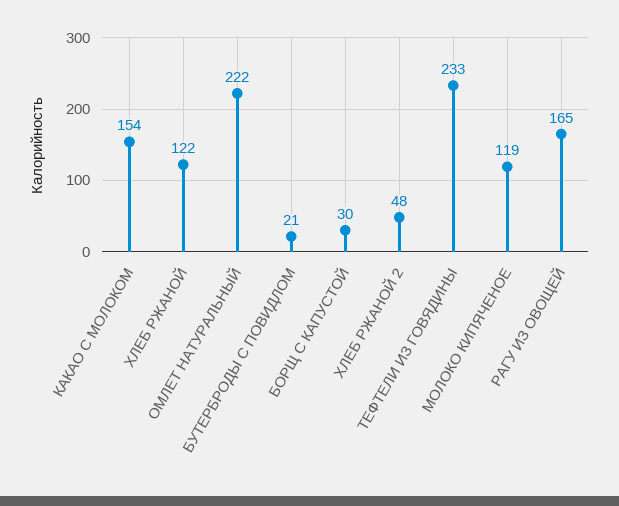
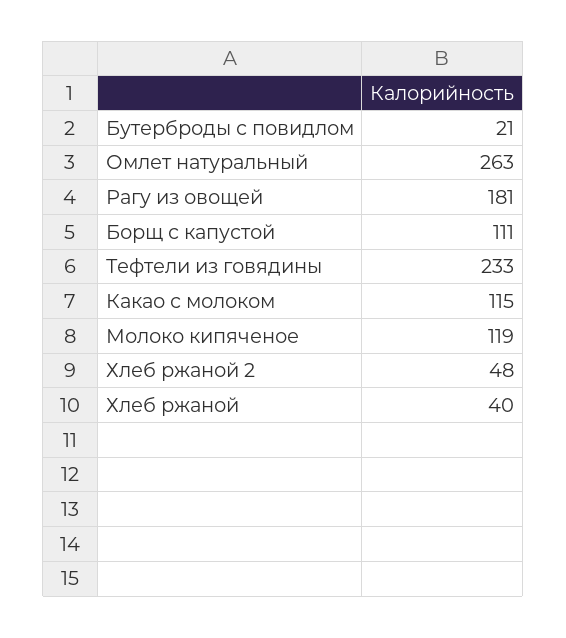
КАКАО С МОЛОКОМ: 154 -> 115
ХЛЕБ РЖАНОЙ: 122 -> 40
ОМЛЕТ НАТУРАЛЬНЫЙ: 222 -> 263
БОРЩ С КАПУСТОЙ: 30 -> 111
РАГУ ИЗ ОВОЩЕЙ: 165 -> 181

